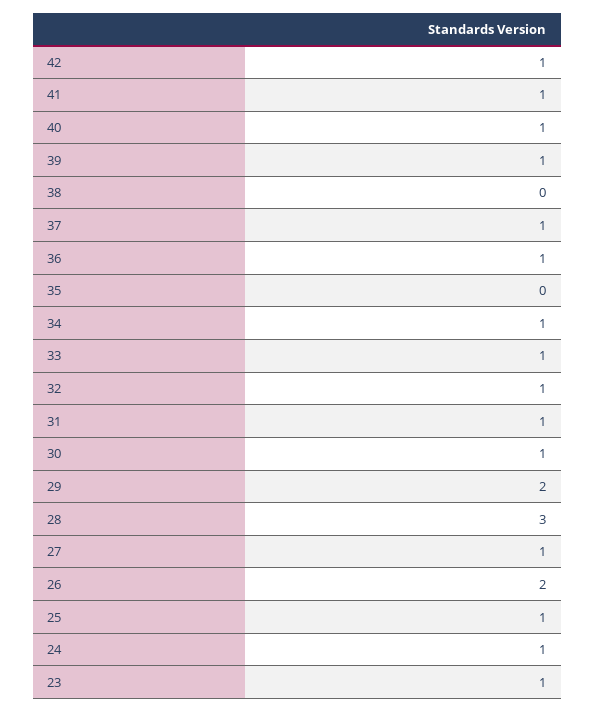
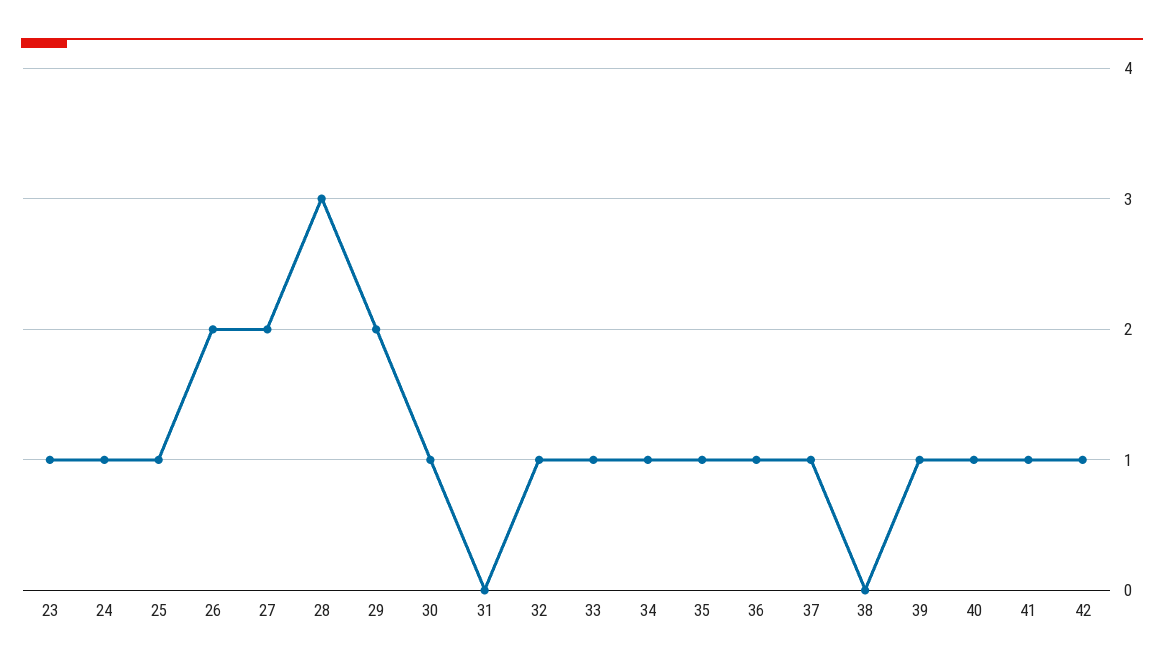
35: 0 -> 1
31: 1 -> 0
27: 1 -> 2

